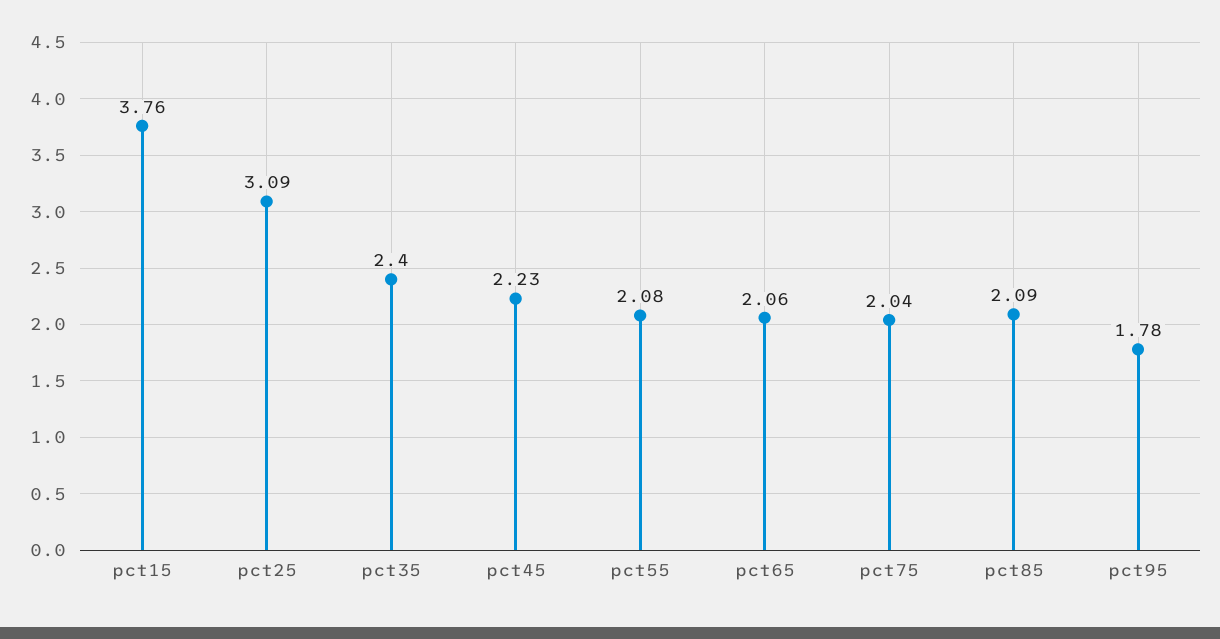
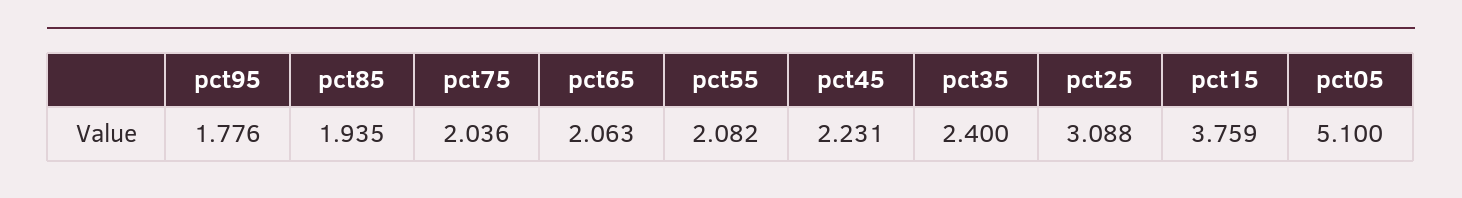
pct85: 2.09 -> 1.935
pct05: none -> 5.1

